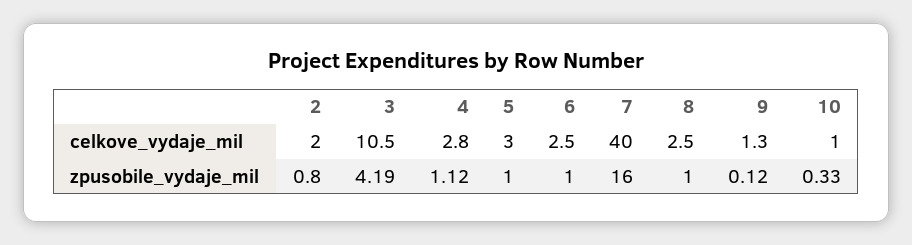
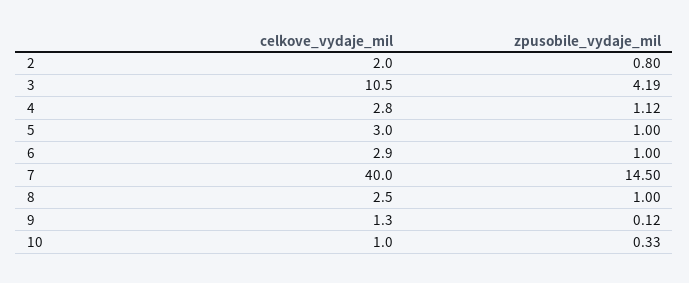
6, celkove_vydaje_mil: 2.5 -> 2.9
7, zpusobile_vydaje_mil: 16 -> 14.5

